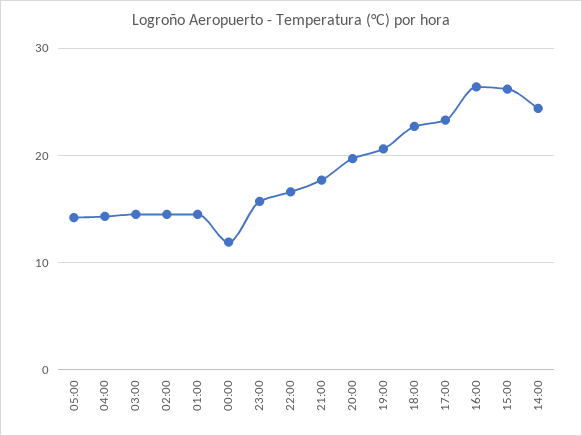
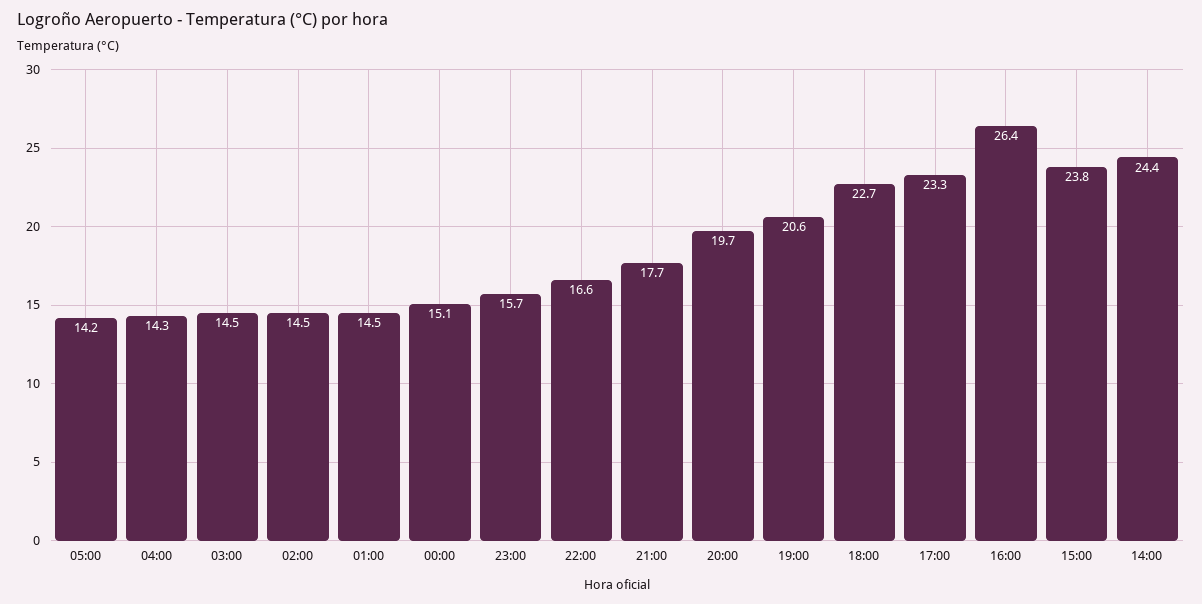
00:00: 12 -> 15.1
15:00: 26 -> 23.8

